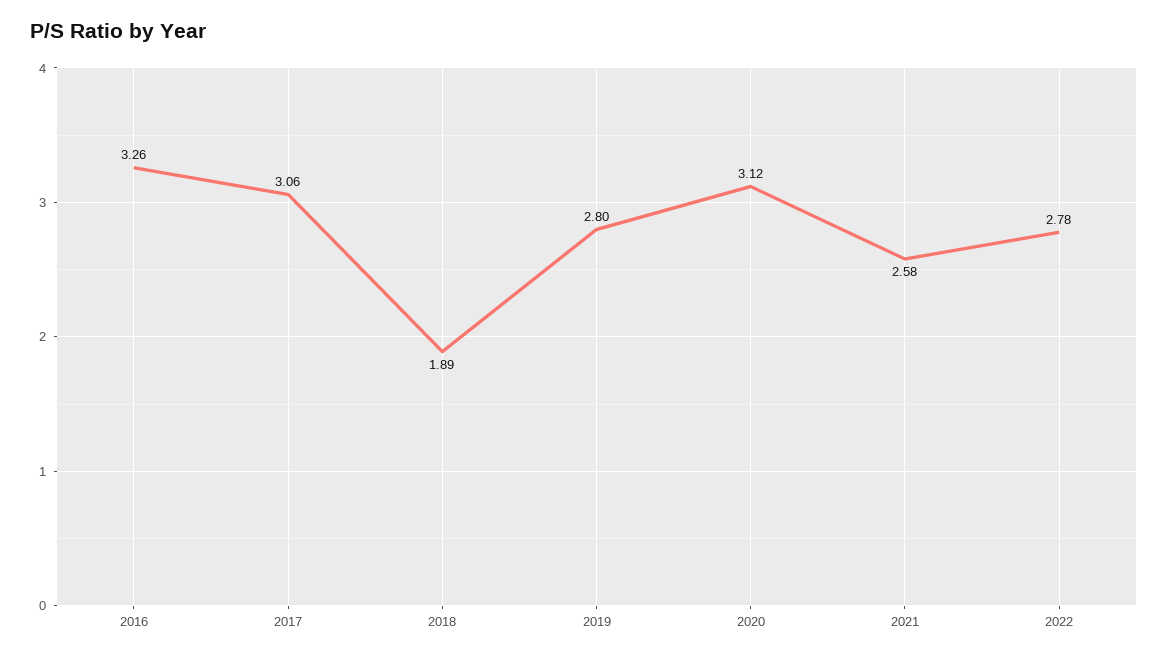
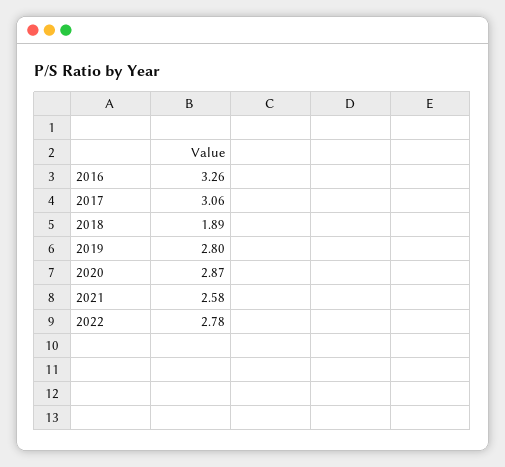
2020: 3.12 -> 2.87

